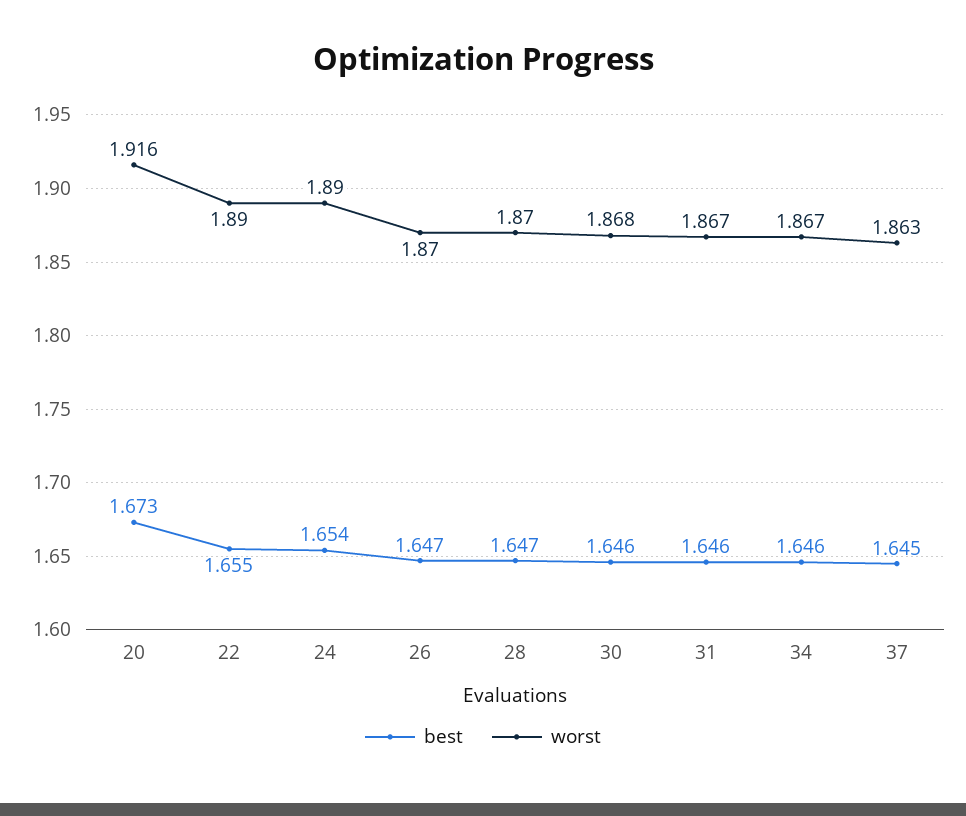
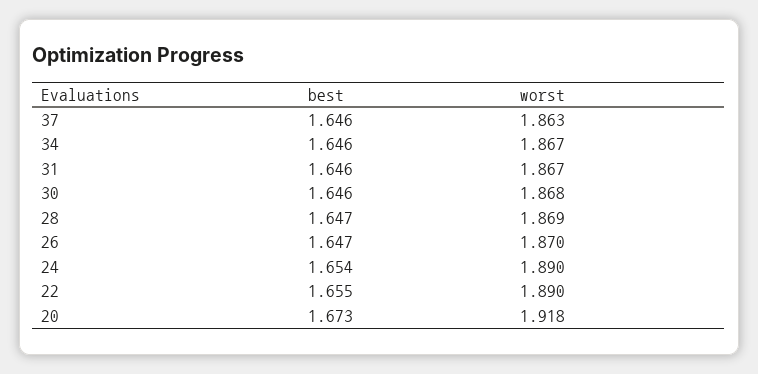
worst, 20: 1.916 -> 1.918
worst, 28: 1.87 -> 1.869
best, 37: 1.645 -> 1.646

